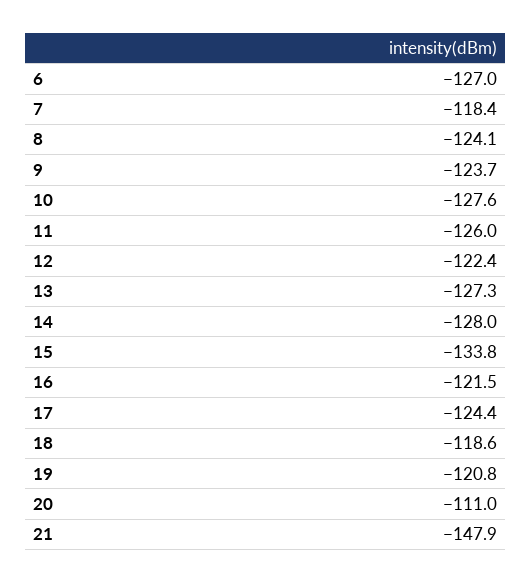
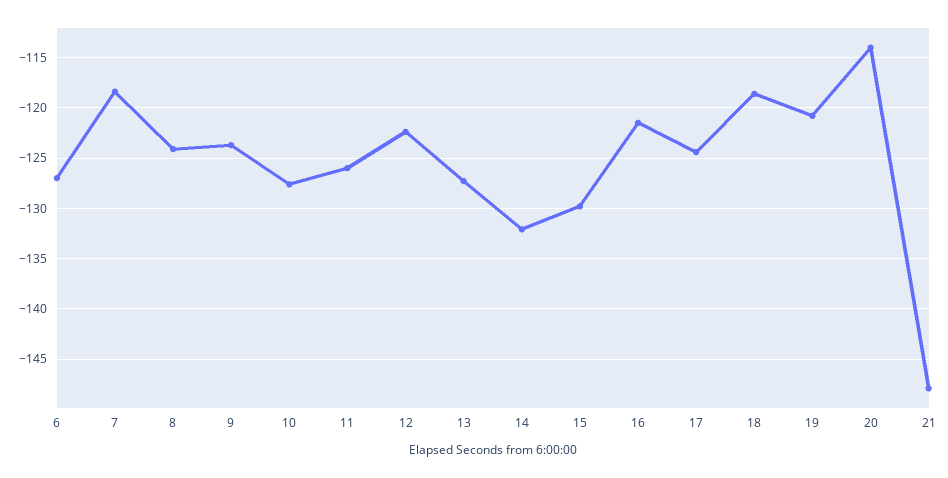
14: -128 -> -132
15: -133.8 -> -130
20: -111 -> -114

